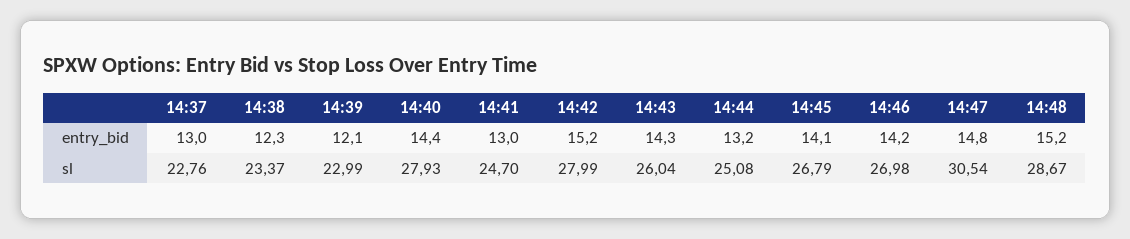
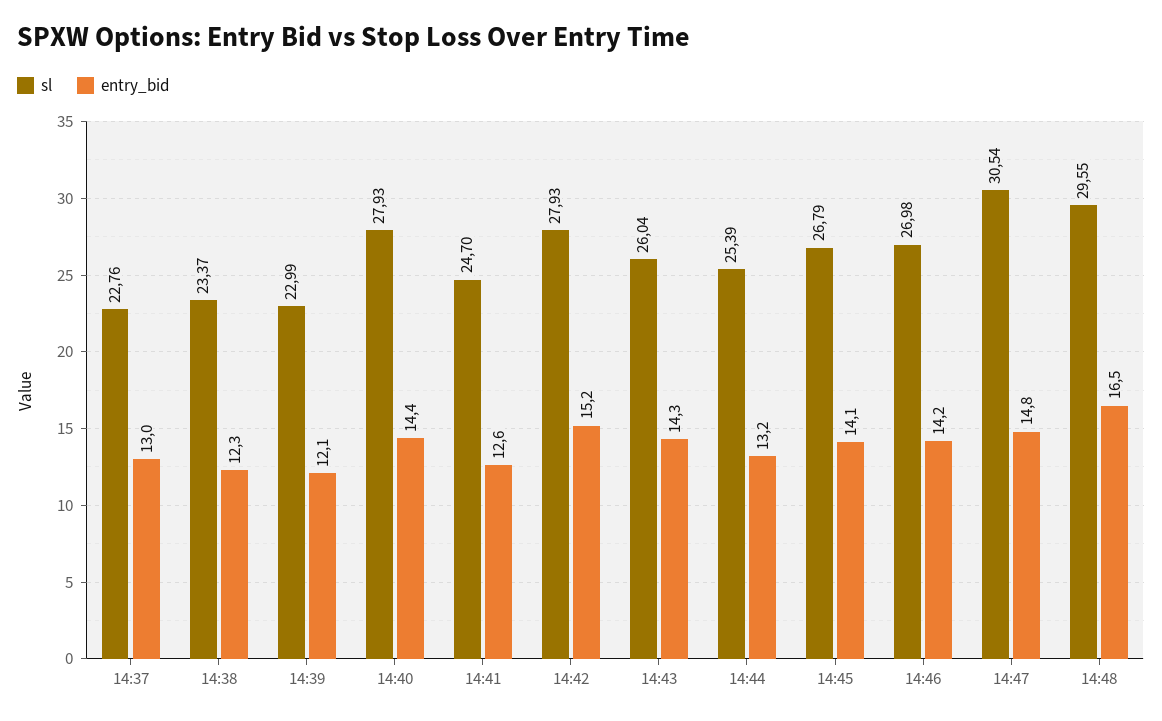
entry_bid, 14:41: 13 -> 12.6
entry_bid, 14:48: 15.2 -> 16.5
sl, 14:42: 27.99 -> 27.93
sl, 14:44: 25.08 -> 25.39
sl, 14:48: 28.67 -> 29.55

